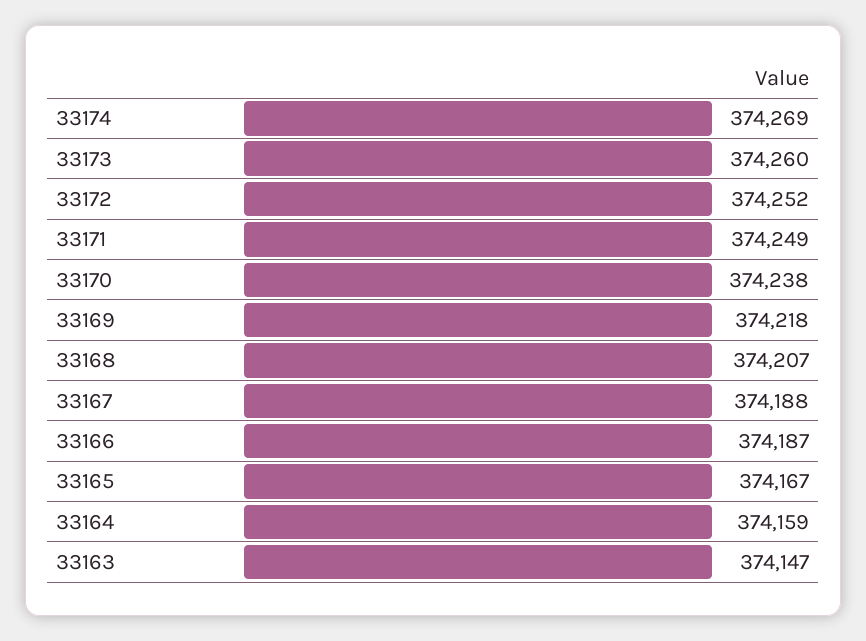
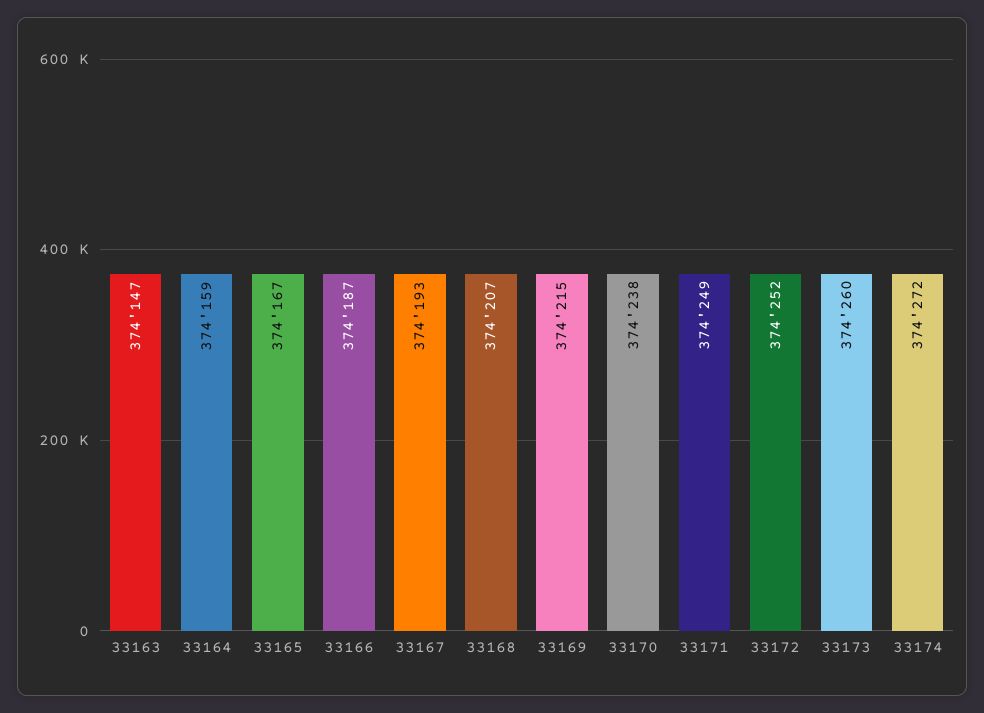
33174: 374269 -> 374272
33169: 374218 -> 374215
33167: 374188 -> 374193

